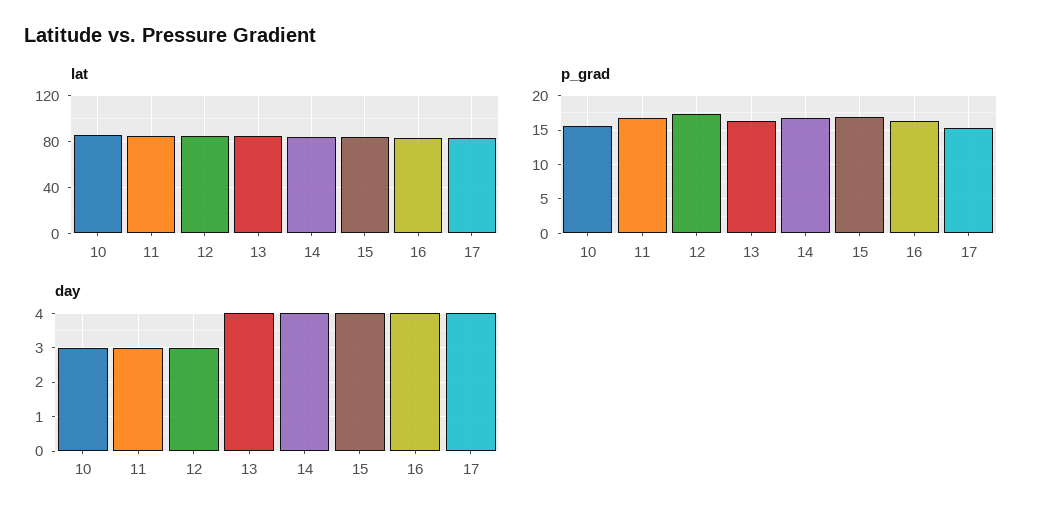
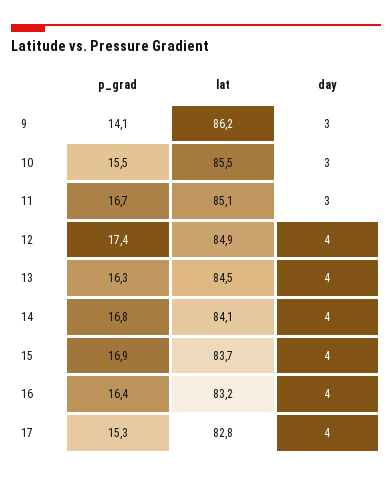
day, 12: 3 -> 4
p_grad, 9: none -> 14.1
lat, 9: none -> 86.2
day, 9: none -> 3

